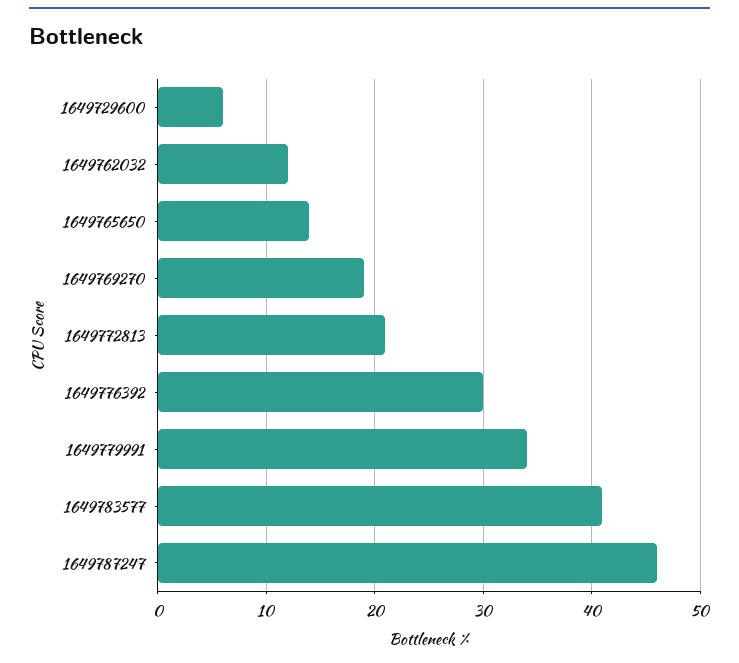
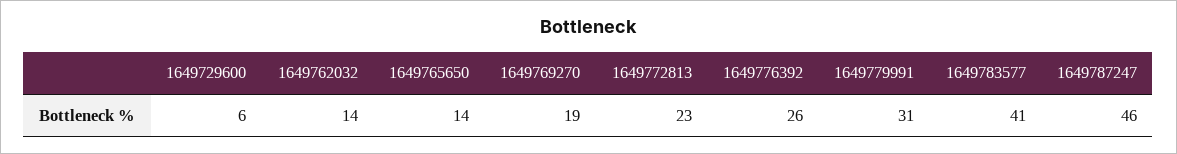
1649762032: 12 -> 14
1649772813: 21 -> 23
1649776392: 30 -> 26
1649779991: 34 -> 31

